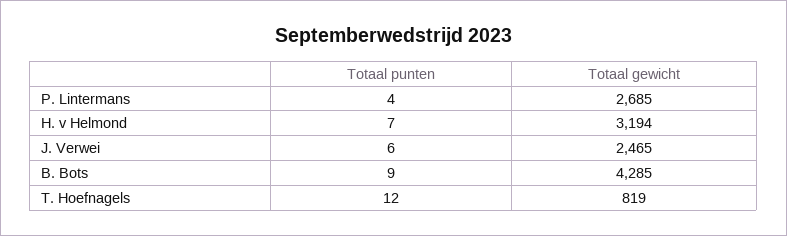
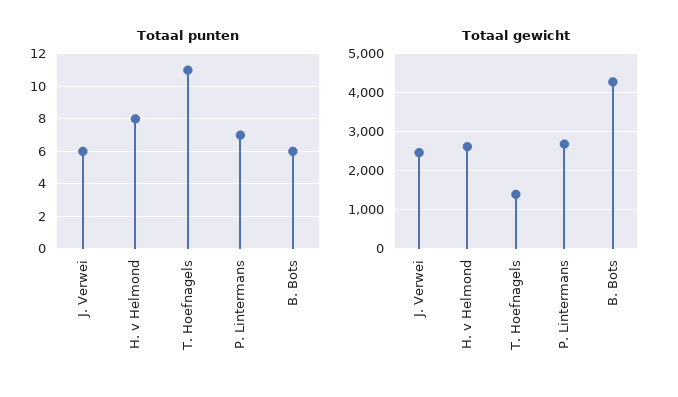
Totaal punten, P. Lintermans: 4 -> 7
Totaal punten, H. v Helmond: 7 -> 8
Totaal gewicht, H. v Helmond: 3194 -> 2600
Totaal punten, B. Bots: 9 -> 6
Totaal punten, T. Hoefnagels: 12 -> 11
Totaal gewicht, T. Hoefnagels: 819 -> 1400

